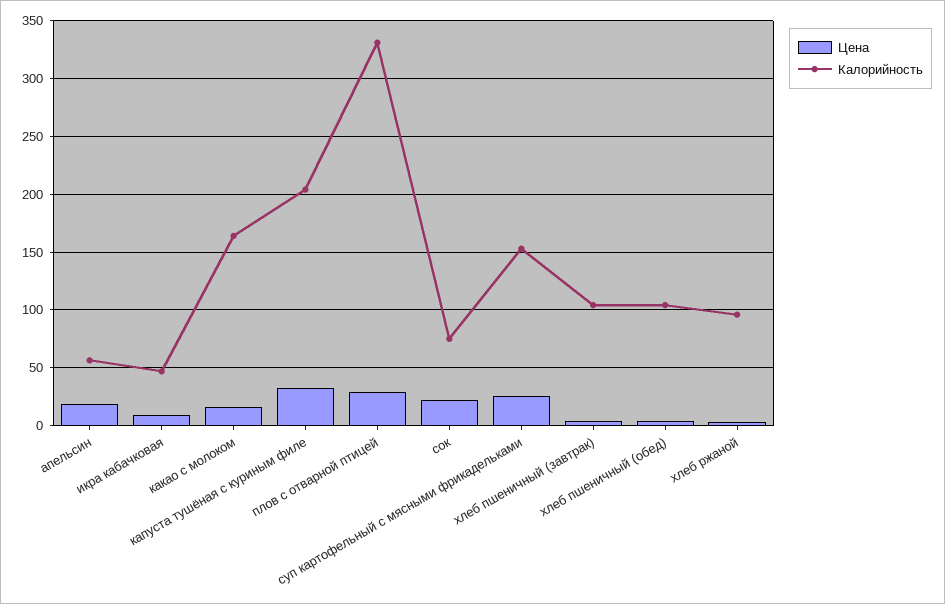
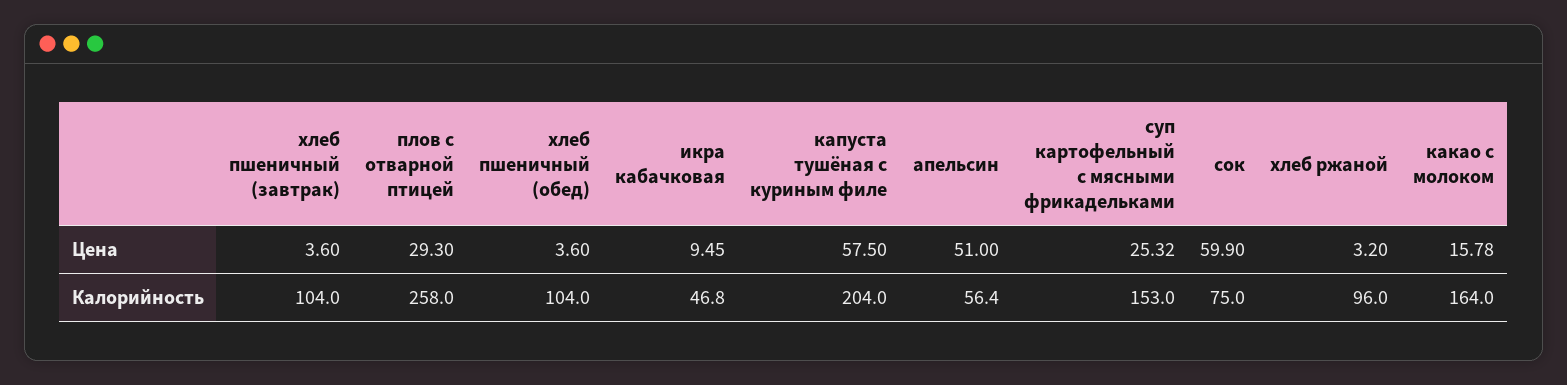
Цена, апельсин: 20 -> 51
Цена, капуста тушёная с куриным филе: 30 -> 57.5
Калорийность, плов с отварной птицей: 330 -> 258
Цена, сок: 20 -> 59.9

